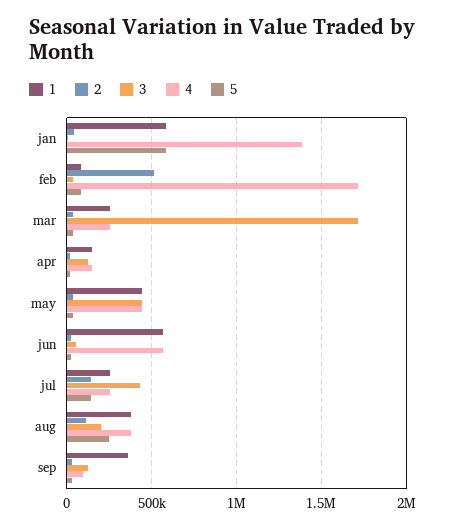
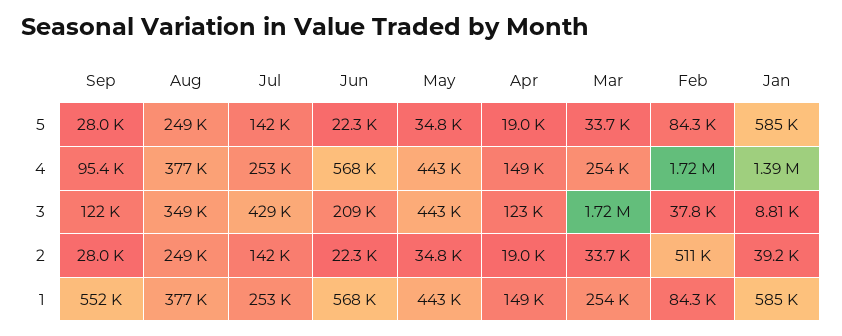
3, jun: 50000 -> 209000
2, aug: 100000 -> 249000
3, aug: 200000 -> 349000
1, sep: 350000 -> 552000

